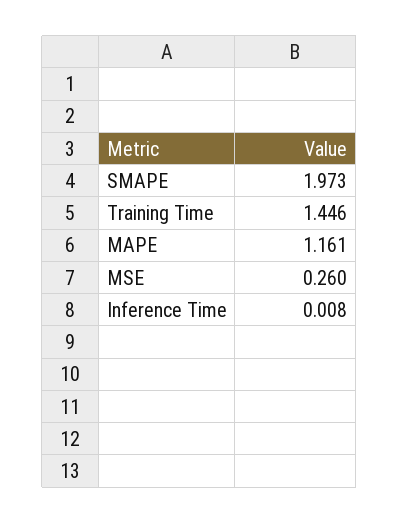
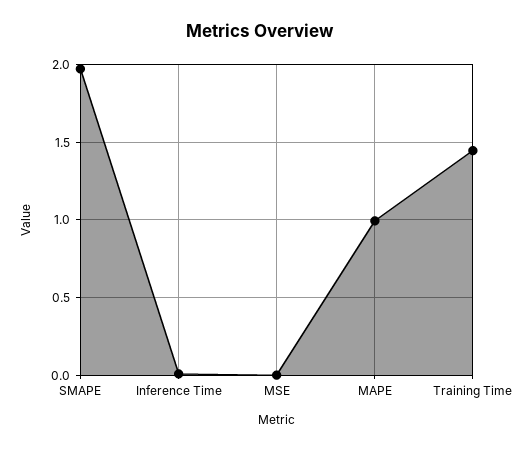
MAPE: 1.161 -> 1
MSE: 0.26 -> 0

